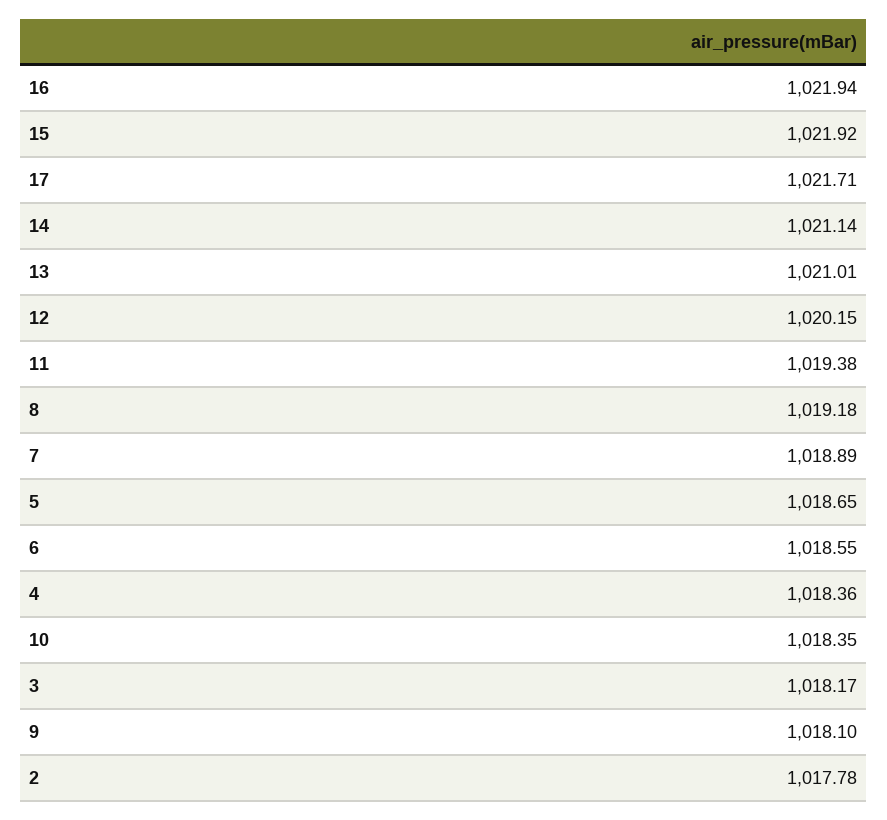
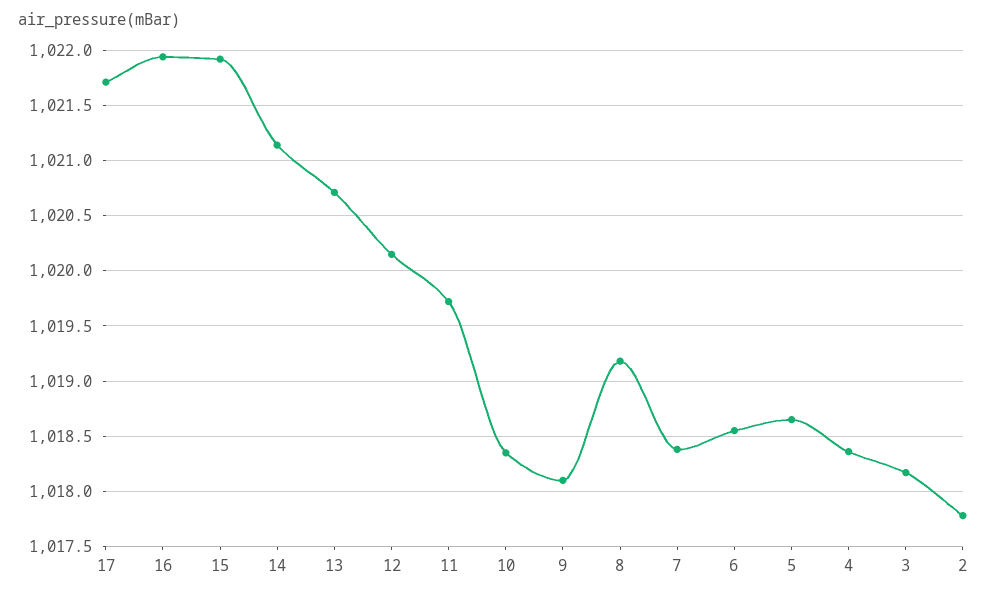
13: 1021.01 -> 1020.7
11: 1019.38 -> 1019.7
7: 1018.89 -> 1018.4

